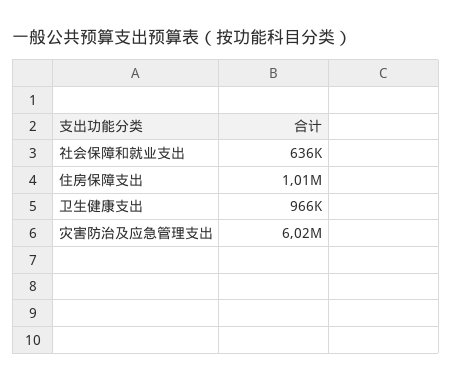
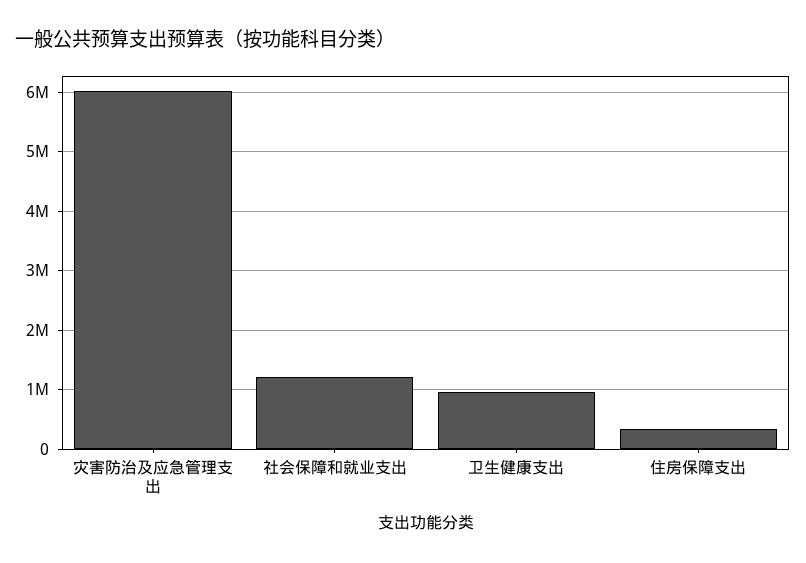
社会保障和就业支出: 636000 -> 1200000
住房保障支出: 1010000 -> 400000

